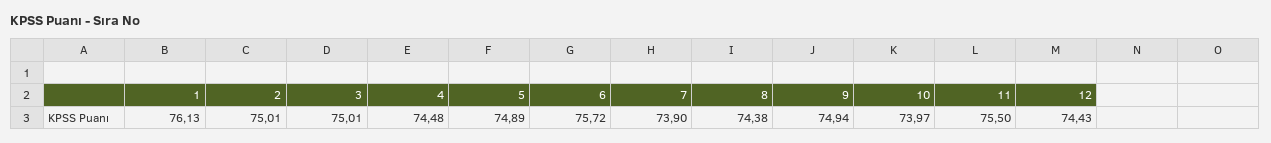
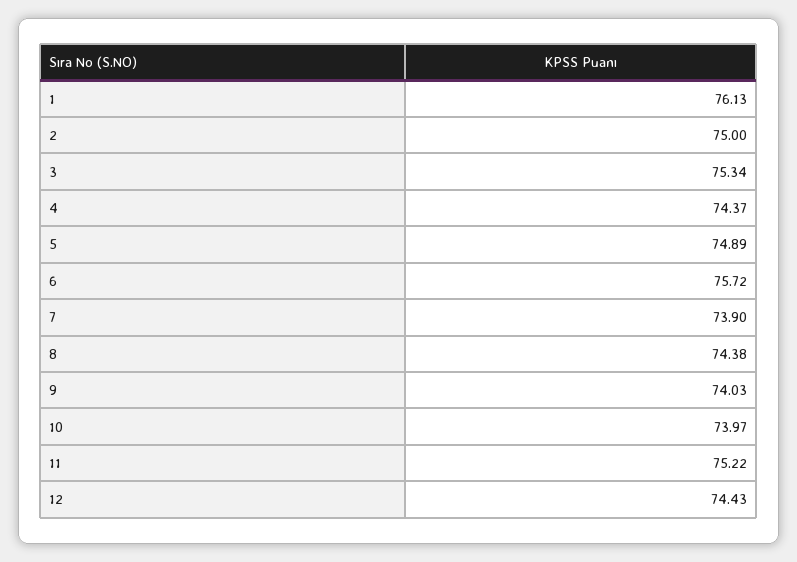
2: 75.01 -> 75
3: 75.01 -> 75.34
4: 74.48 -> 74.37
9: 74.94 -> 74.03
11: 75.5 -> 75.22

